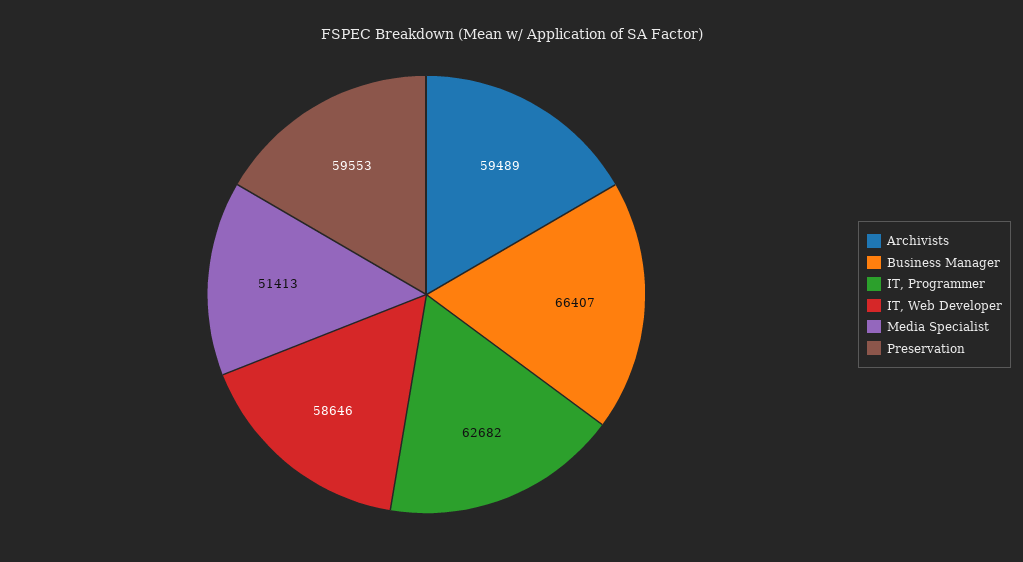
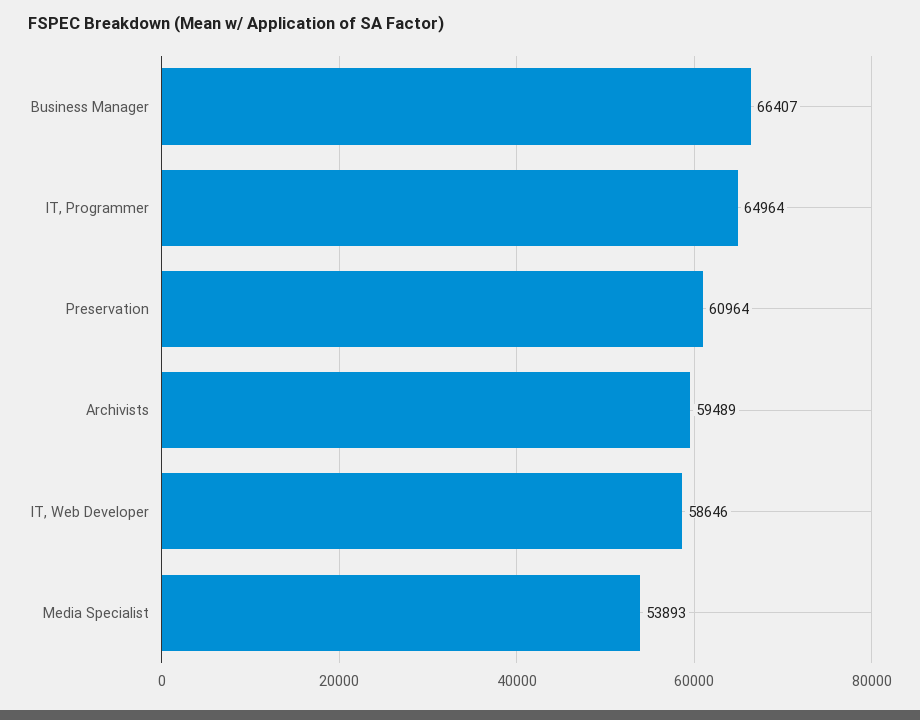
IT, Programmer: 62682 -> 64964
Media Specialist: 51413 -> 53893
Preservation: 59553 -> 60964

